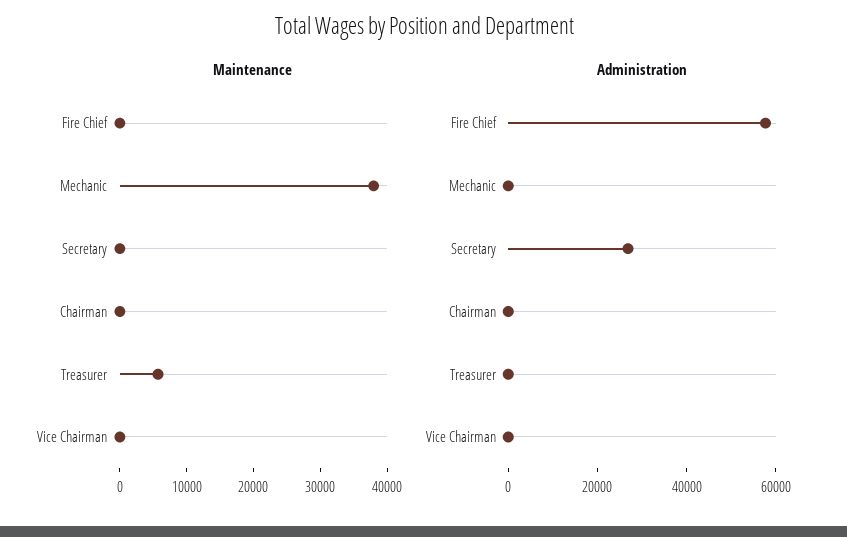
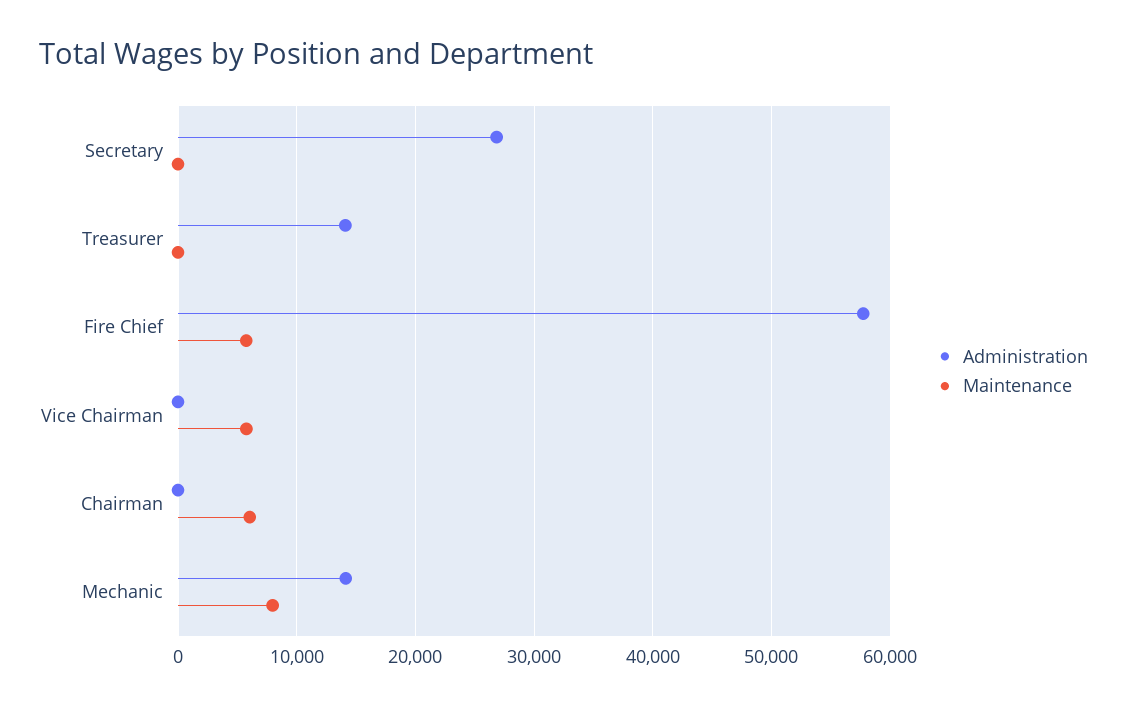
Maintenance, Fire Chief: 0 -> 6000
Maintenance, Mechanic: 38000 -> 8000
Maintenance, Chairman: 0 -> 6000
Maintenance, Treasurer: 6000 -> 0
Maintenance, Vice Chairman: 0 -> 6000
Administration, Mechanic: 0 -> 14000
Administration, Treasurer: 0 -> 14000

